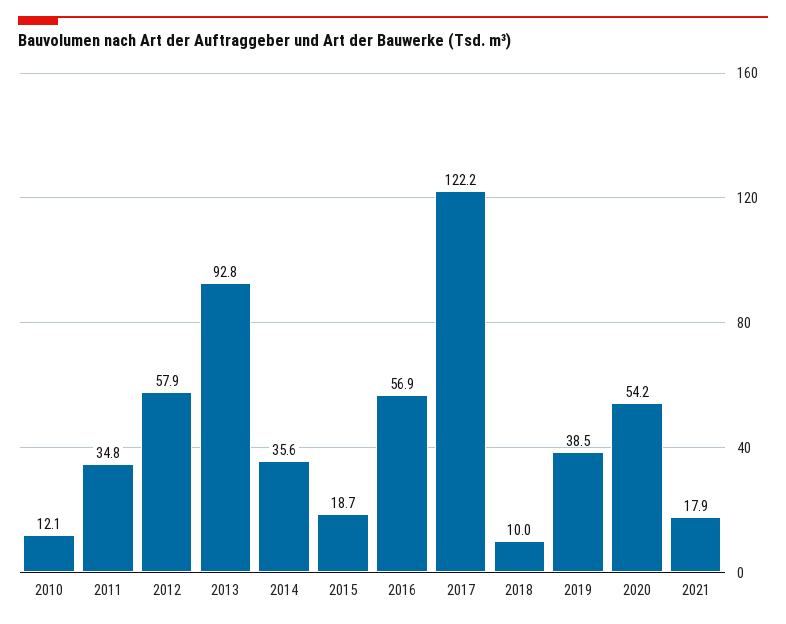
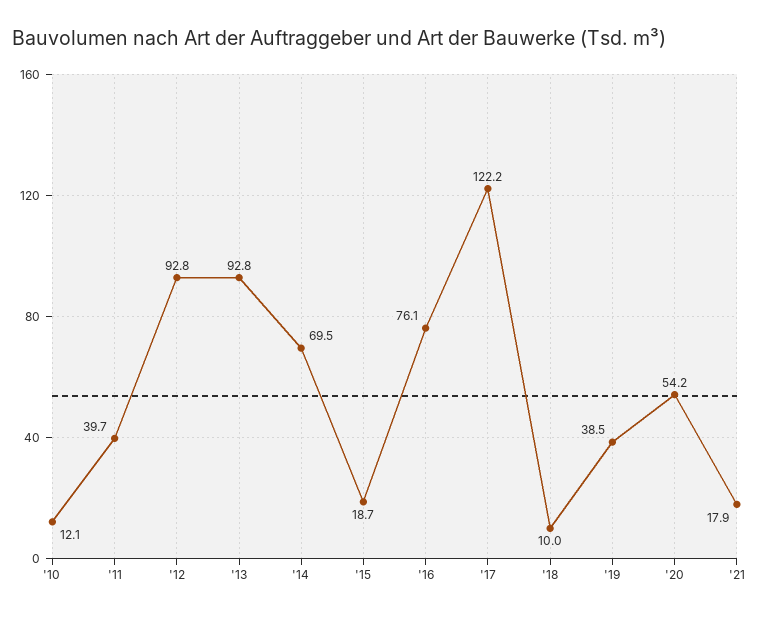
2011: 34.8 -> 39.7
2012: 57.9 -> 92.8
2014: 35.6 -> 69.5
2016: 56.9 -> 76.1

